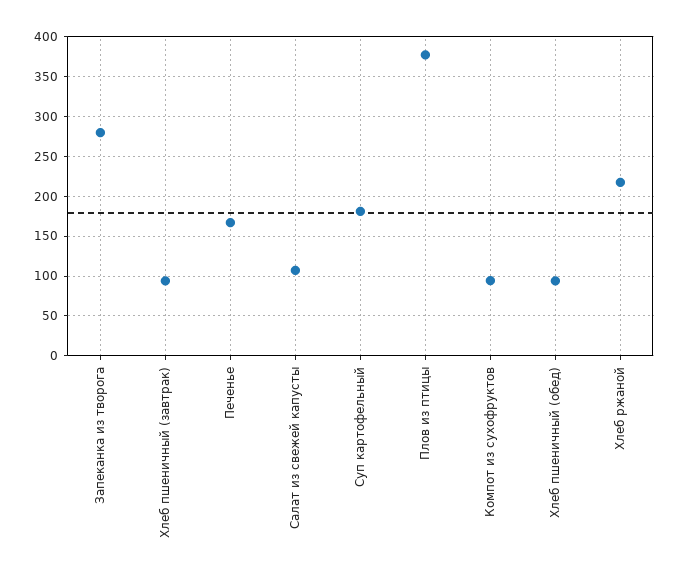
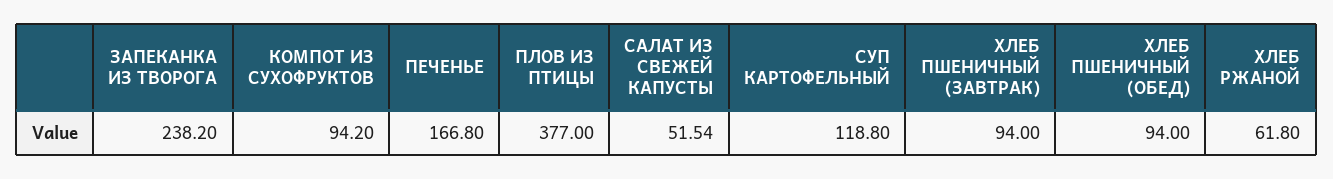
Запеканка из творога: 280 -> 238.2
Салат из свежей капусты: 110 -> 51.54
Суп картофельный: 180 -> 118.8
Хлеб ржаной: 220 -> 61.8

